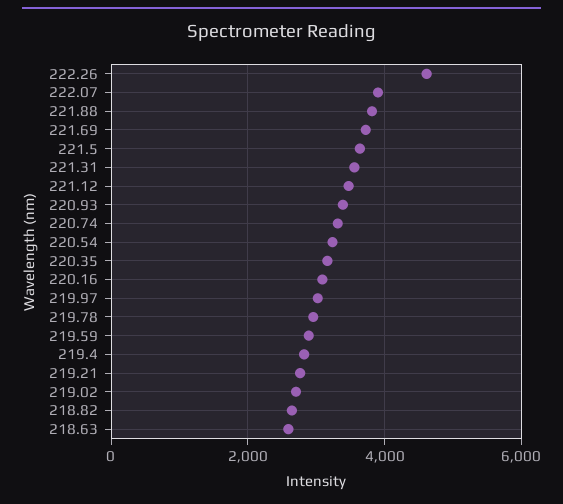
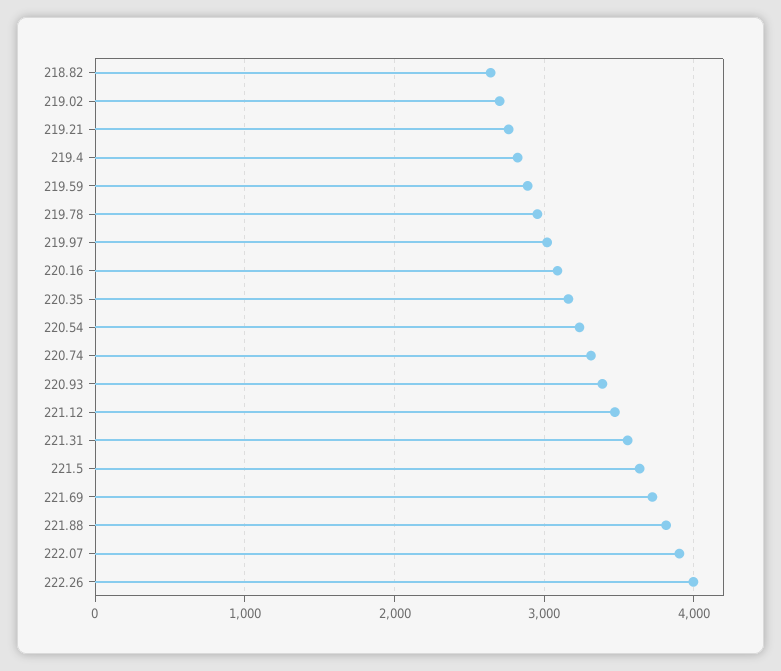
222.26: 4600 -> 4000
218.63: 2600 -> none

